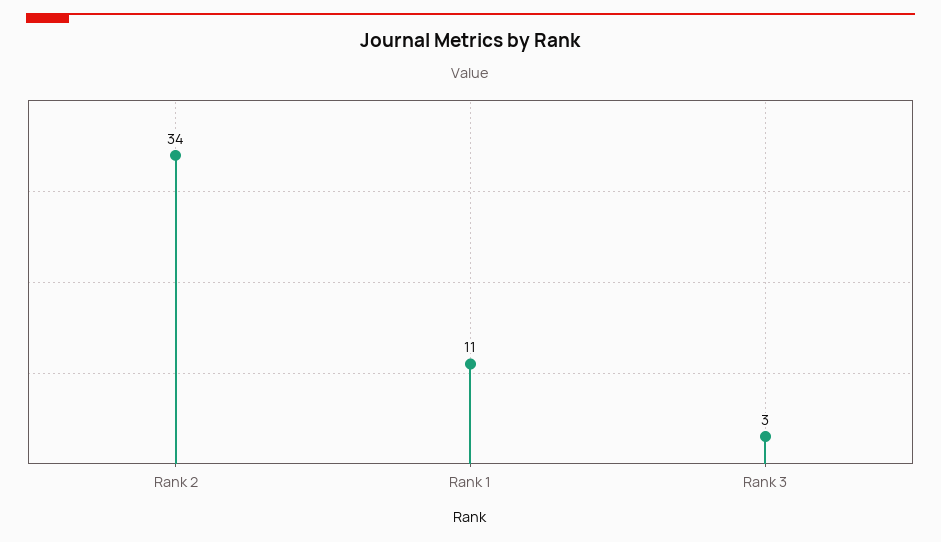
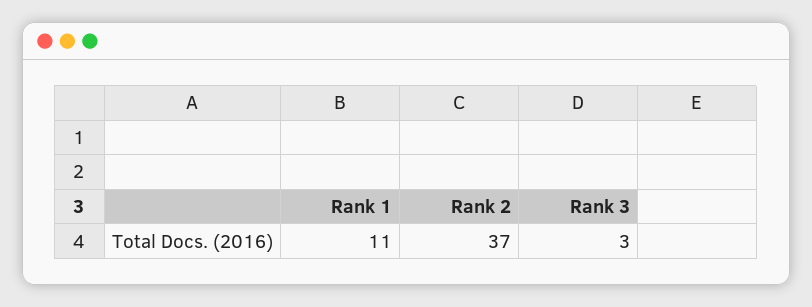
Rank 2: 34 -> 37

